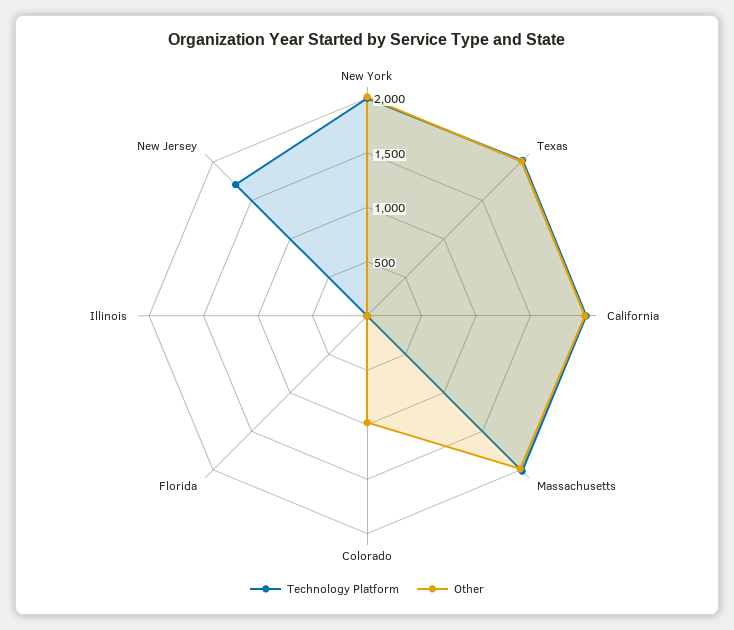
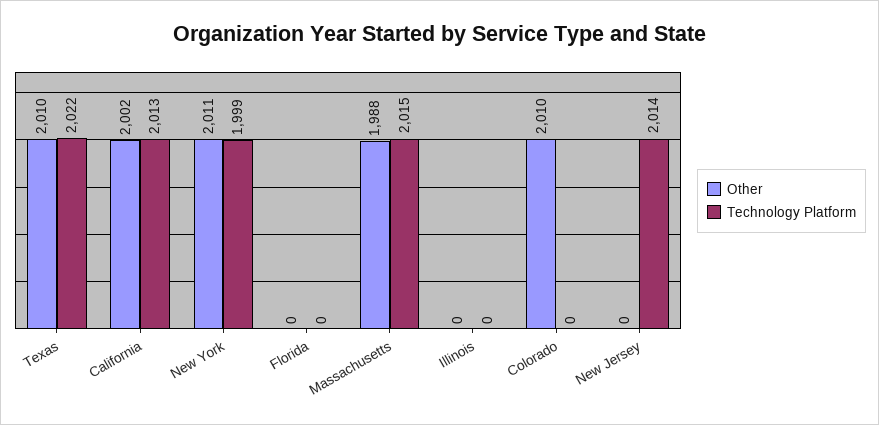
Other, Colorado: 1000 -> 2010
Technology Platform, New Jersey: 1700 -> 2014

